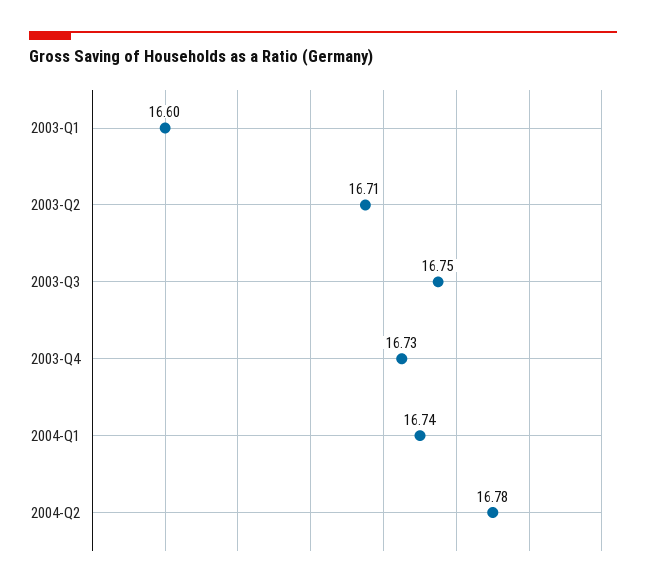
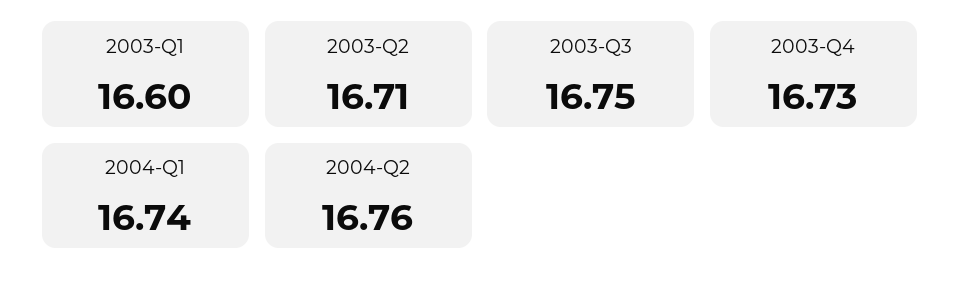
2004-Q2: 16.78 -> 16.76

